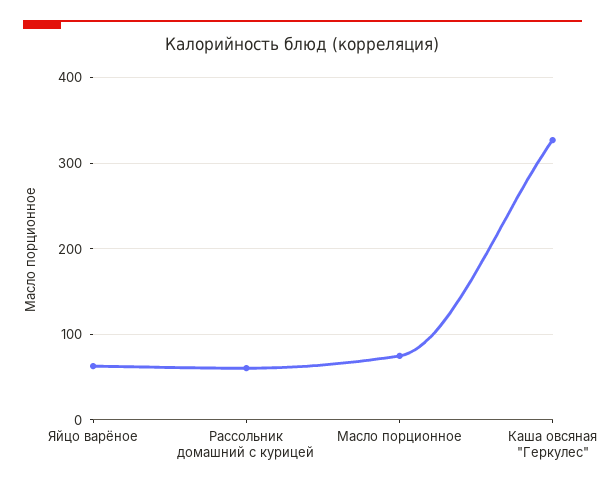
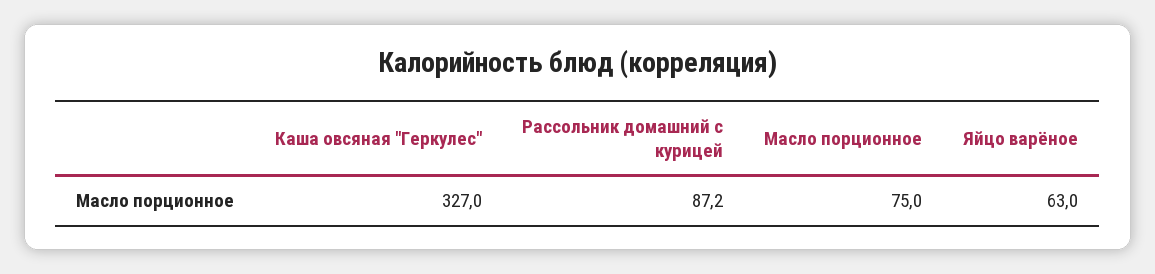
Рассольник домашний с курицей: 60 -> 87.2

